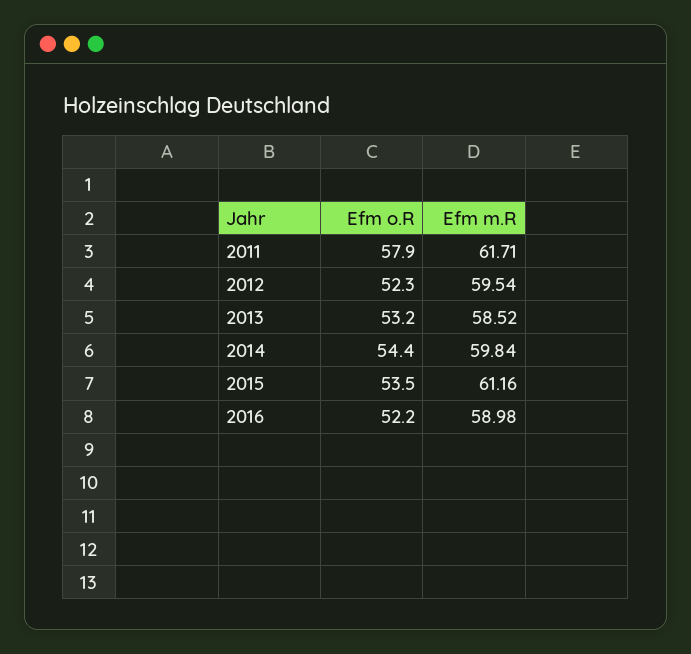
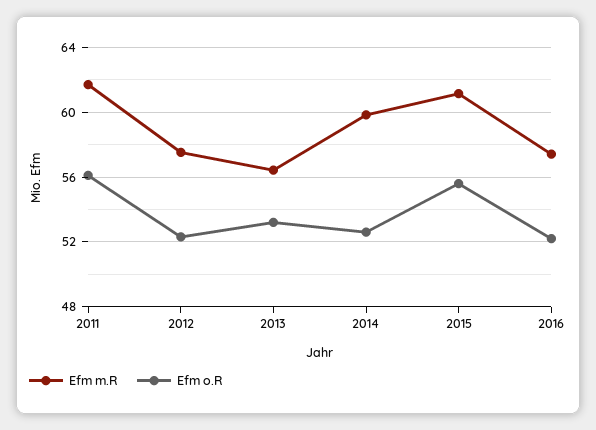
Efm o.R, 2011: 57.9 -> 56
Efm m.R, 2012: 59.54 -> 57.5
Efm m.R, 2013: 58.52 -> 56.5
Efm o.R, 2014: 54.4 -> 52.5
Efm o.R, 2015: 53.5 -> 55.5
Efm m.R, 2016: 58.98 -> 57.5

